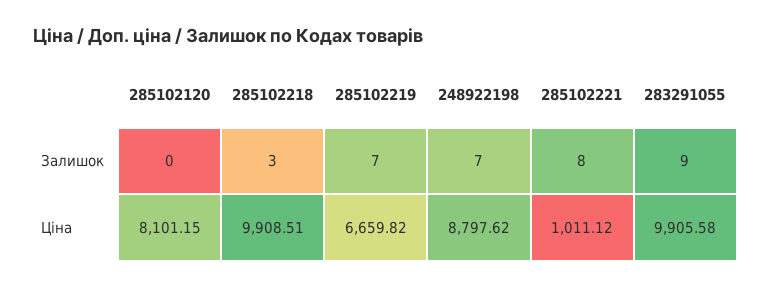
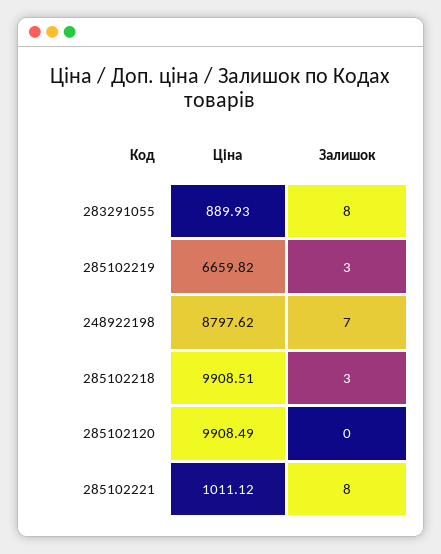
285102219, Залишок: 7 -> 3
283291055, Залишок: 9 -> 8
285102120, Ціна: 8101.15 -> 9908.49
283291055, Ціна: 9905.58 -> 889.93

